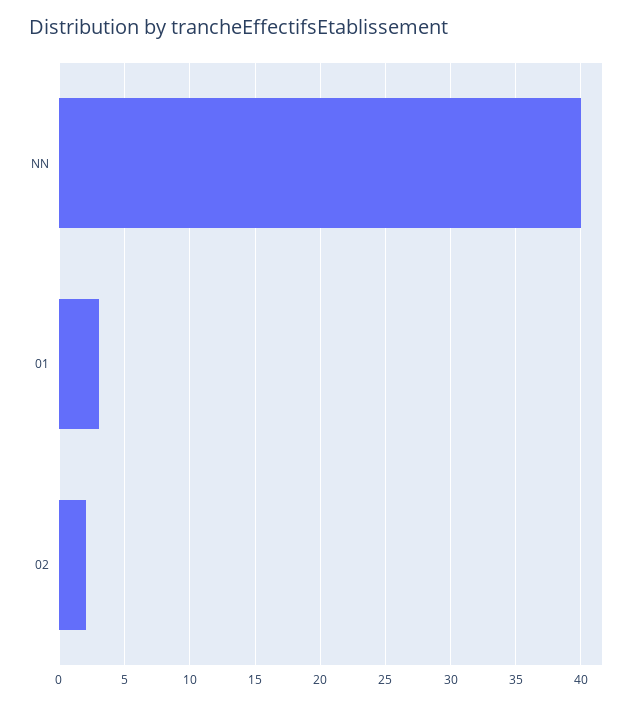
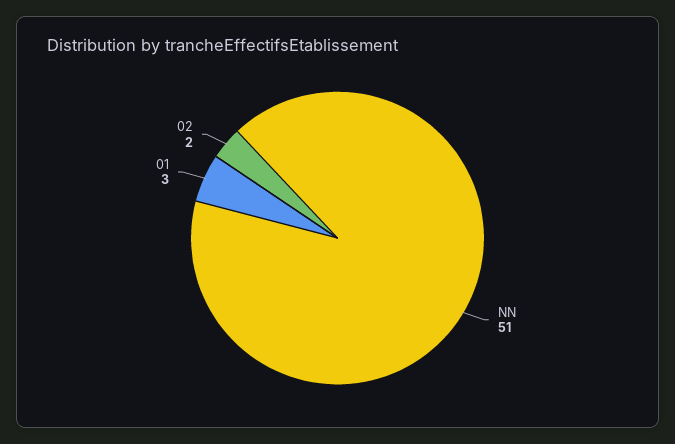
NN: 40 -> 51

